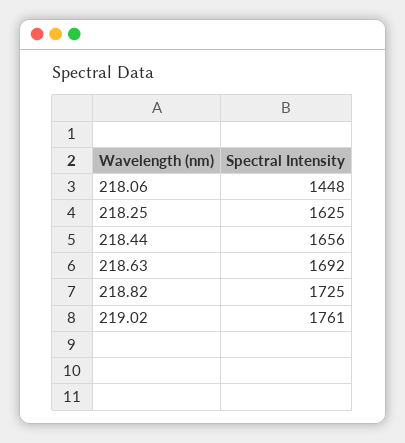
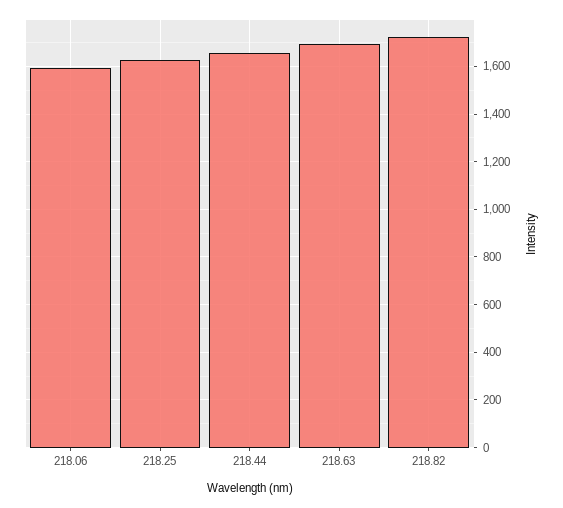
218.06: 1448 -> 1600
219.02: 1761 -> none

